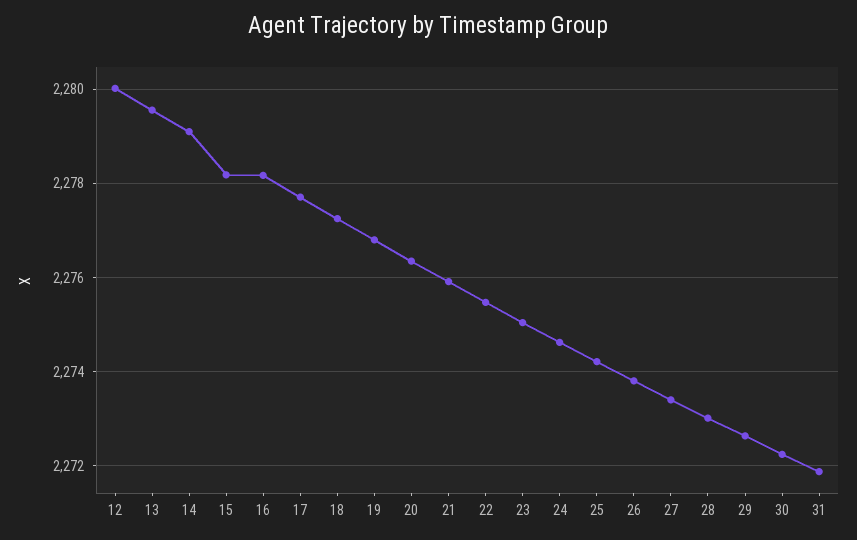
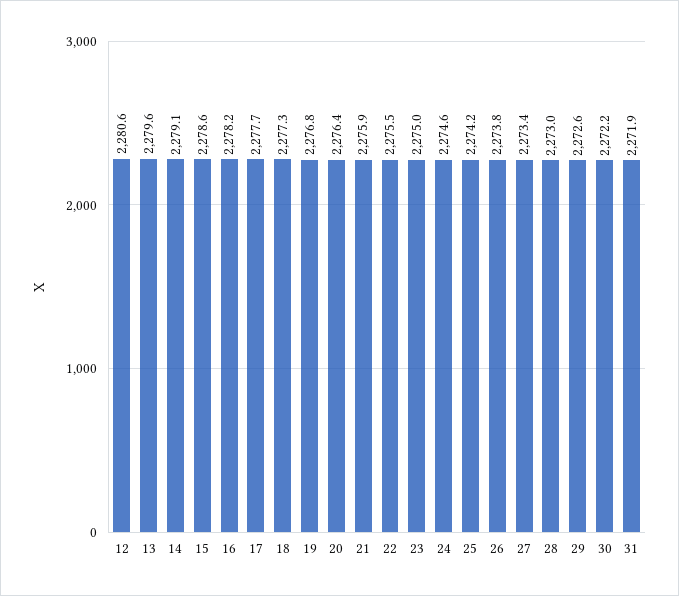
12: 2280 -> 2280.6
15: 2278.2 -> 2278.6

